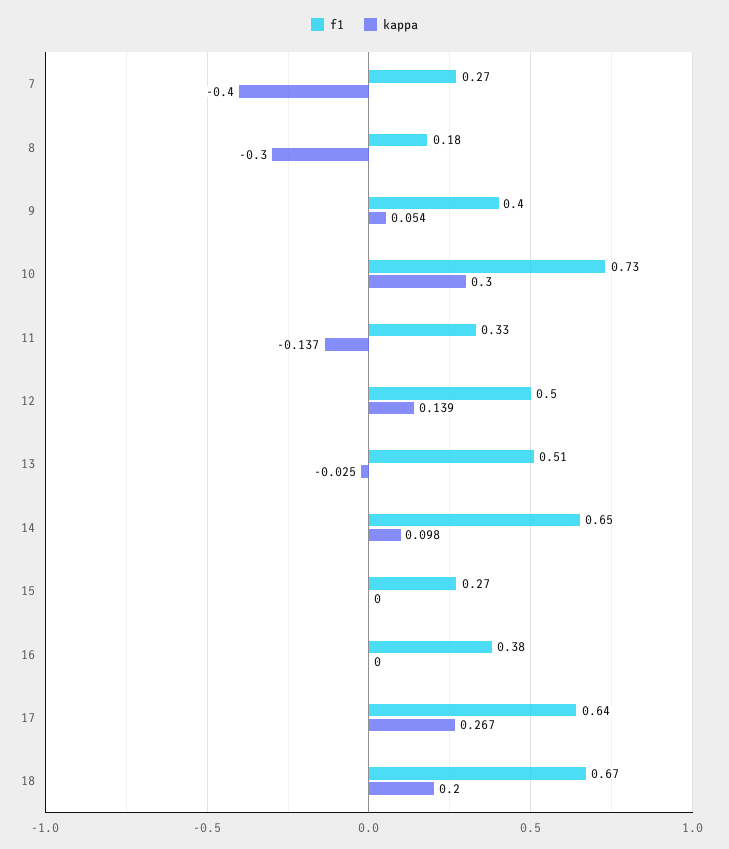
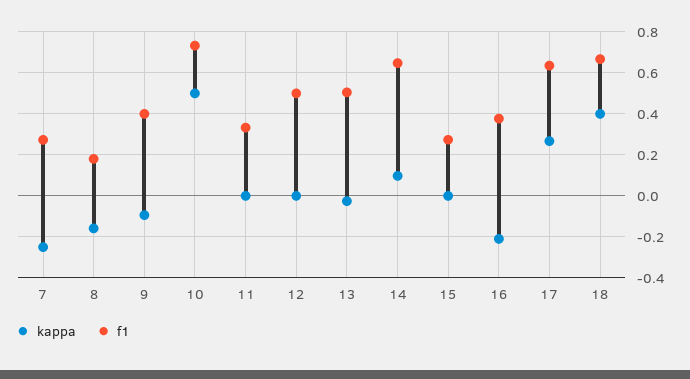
kappa, 7: -0.4 -> -0.25
kappa, 8: -0.3 -> -0.15
kappa, 9: 0.054 -> -0.1
kappa, 10: 0.3 -> 0.5
kappa, 11: -0.137 -> 0
kappa, 12: 0.139 -> 0
kappa, 16: 0 -> -0.2
kappa, 18: 0.2 -> 0.4

